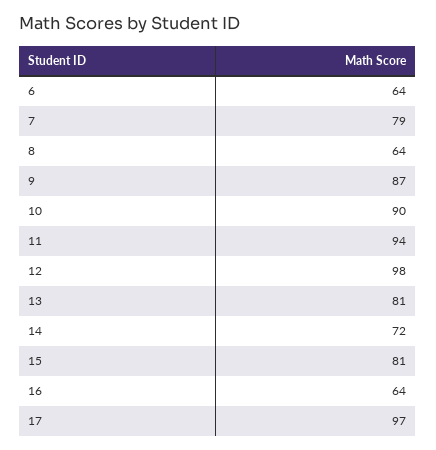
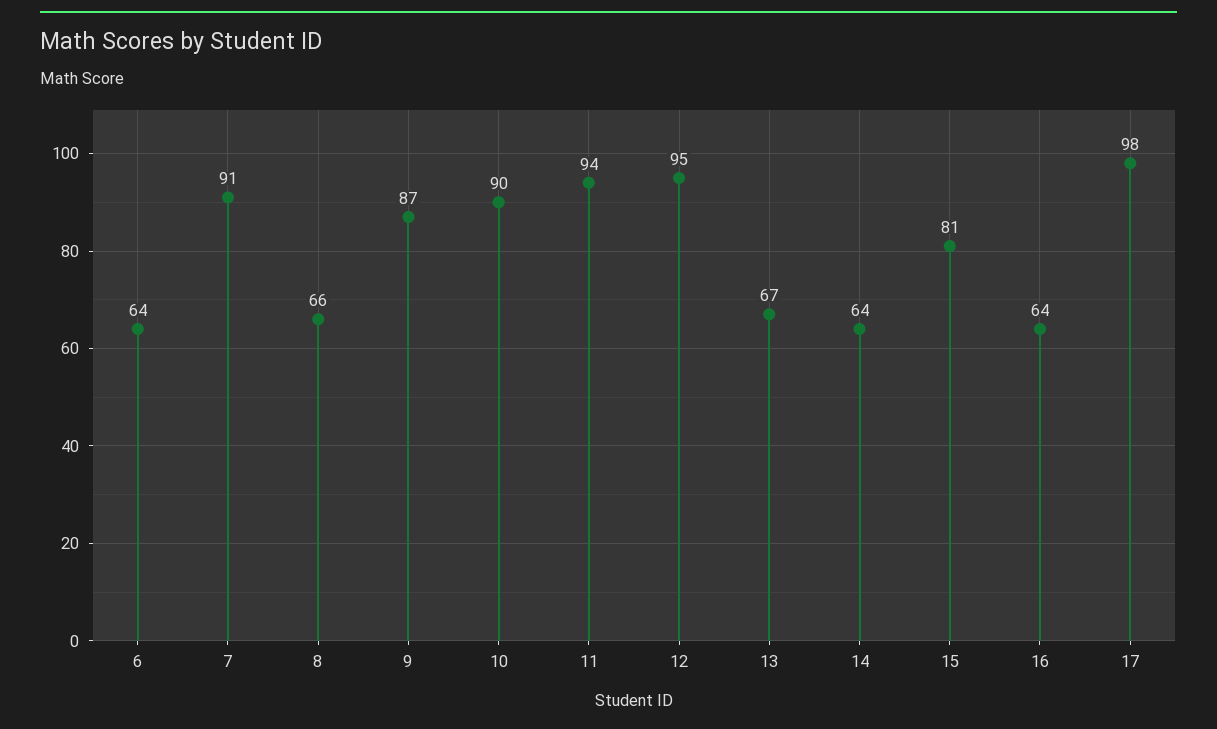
7: 79 -> 91
8: 64 -> 66
12: 98 -> 95
13: 81 -> 67
14: 72 -> 64
17: 97 -> 98

